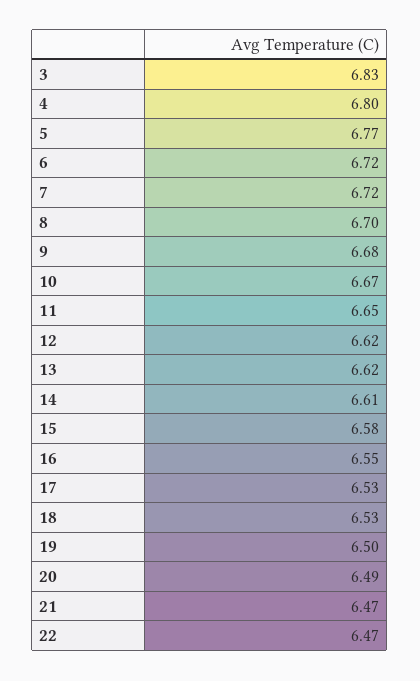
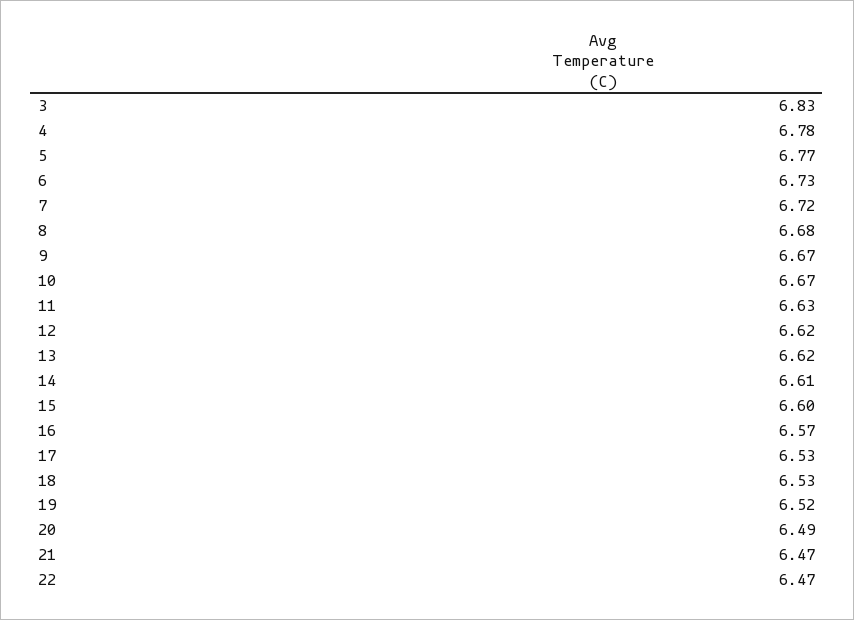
4: 6.8 -> 6.78
6: 6.72 -> 6.73
8: 6.7 -> 6.68
9: 6.68 -> 6.67
11: 6.65 -> 6.63
15: 6.58 -> 6.6
16: 6.55 -> 6.57
19: 6.5 -> 6.52

